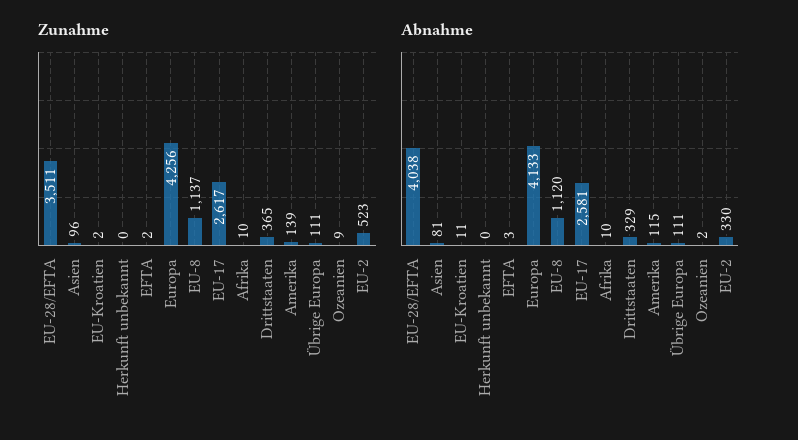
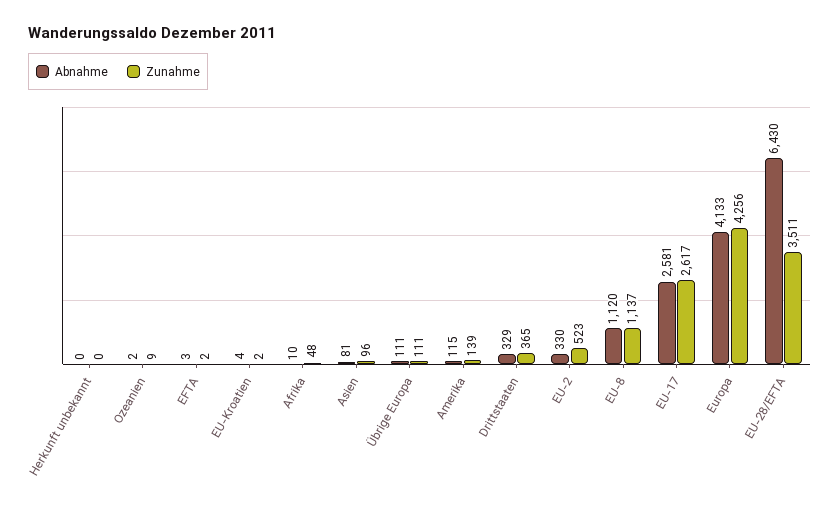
Zunahme, Afrika: 10 -> 48
Abnahme, EU-28/EFTA: 4038 -> 6430
Abnahme, EU-Kroatien: 11 -> 4

